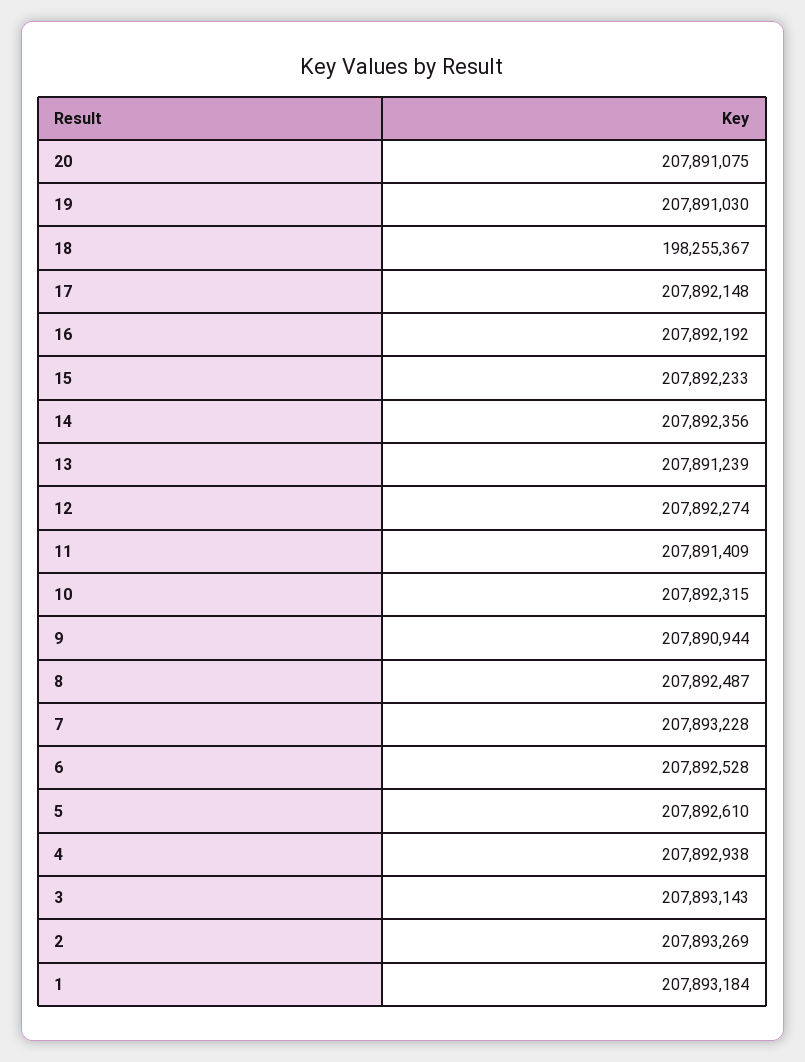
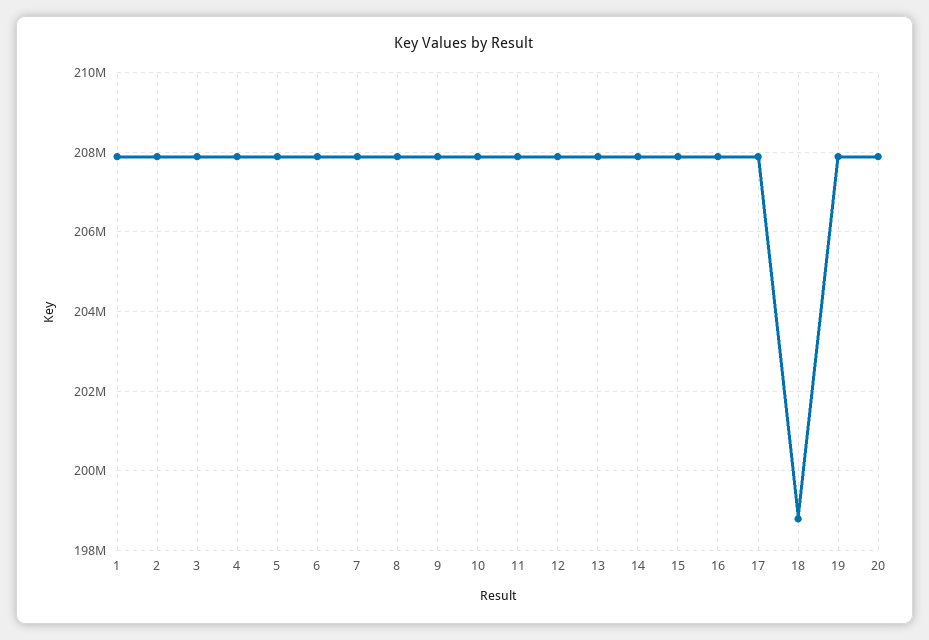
18: 198255367 -> 198800000

